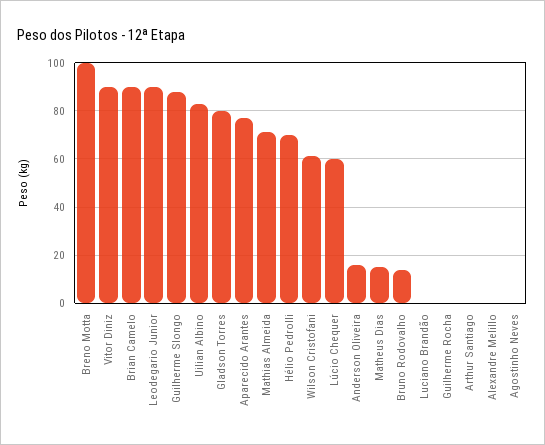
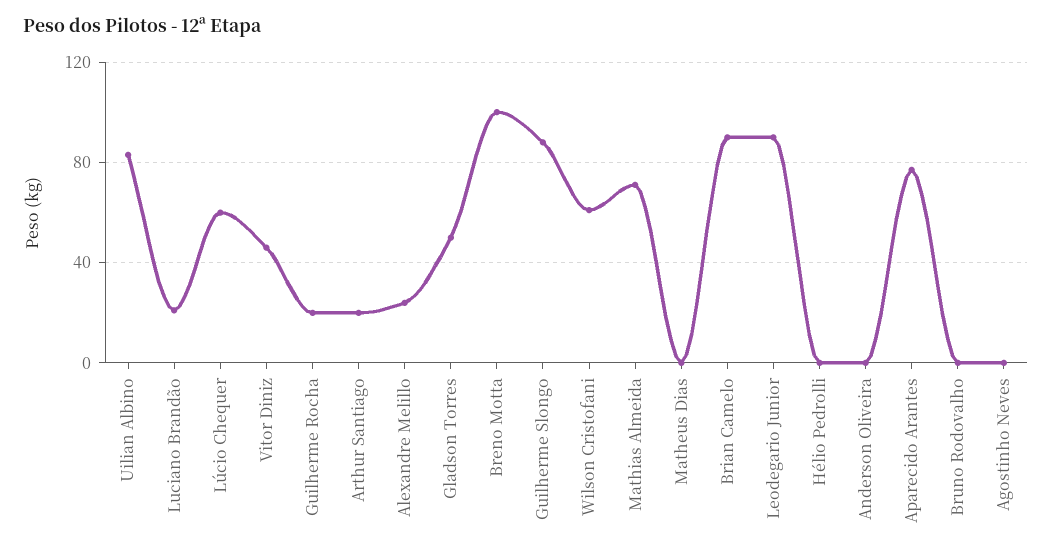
Vitor Diniz: 90 -> 45
Gladson Torres: 80 -> 50
Hélio Pedrolli: 70 -> 0
Anderson Oliveira: 15 -> 0
Matheus Dias: 15 -> 0
Bruno Rodovalho: 15 -> 0
Luciano Brandão: 0 -> 20
Guilherme Rocha: 0 -> 20
Arthur Santiago: 0 -> 20
Alexandre Melillo: 0 -> 25

